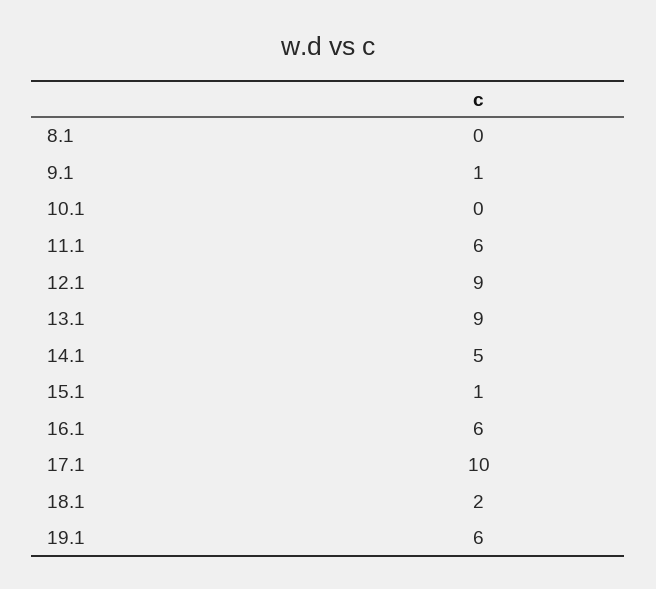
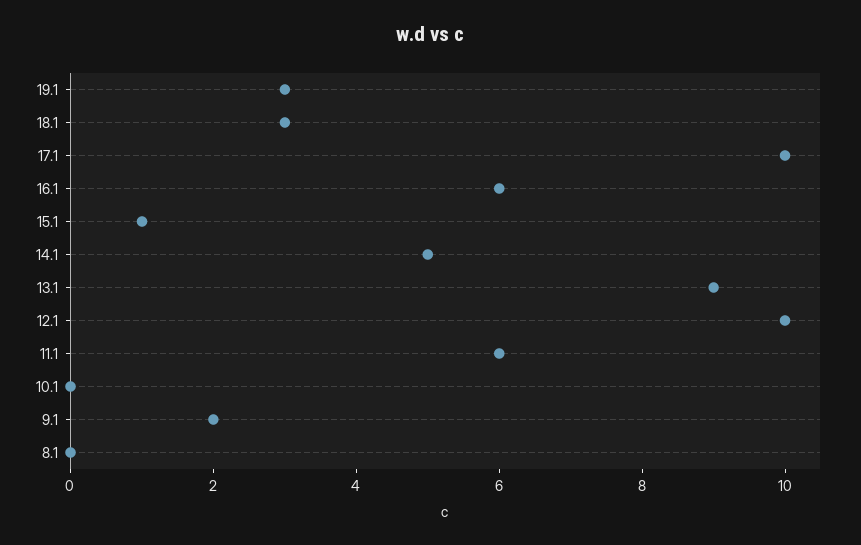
9.1: 1 -> 2
12.1: 9 -> 10
18.1: 2 -> 3
19.1: 6 -> 3

